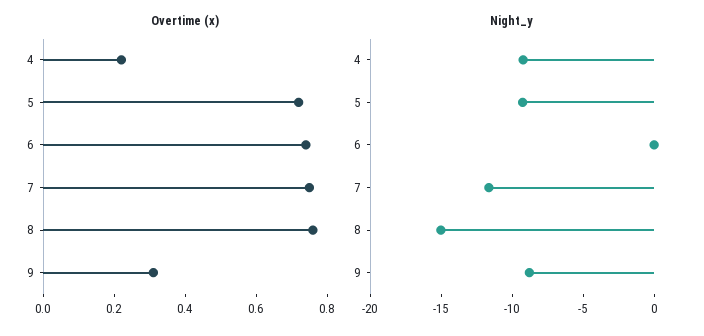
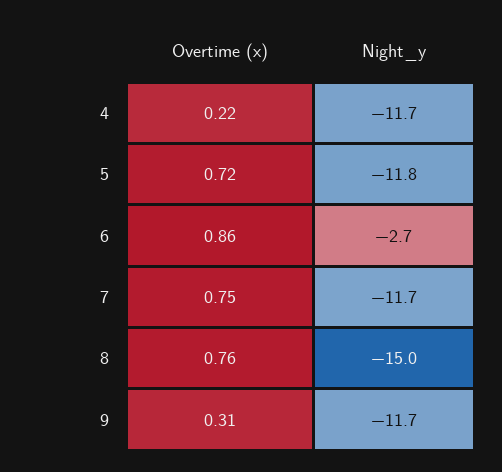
Overtime (x), 6: 0.75 -> 0.86
Night_y, 4: -9 -> -11.7
Night_y, 5: -9 -> -11.8
Night_y, 6: 0 -> -2.7
Night_y, 9: -9 -> -11.7

